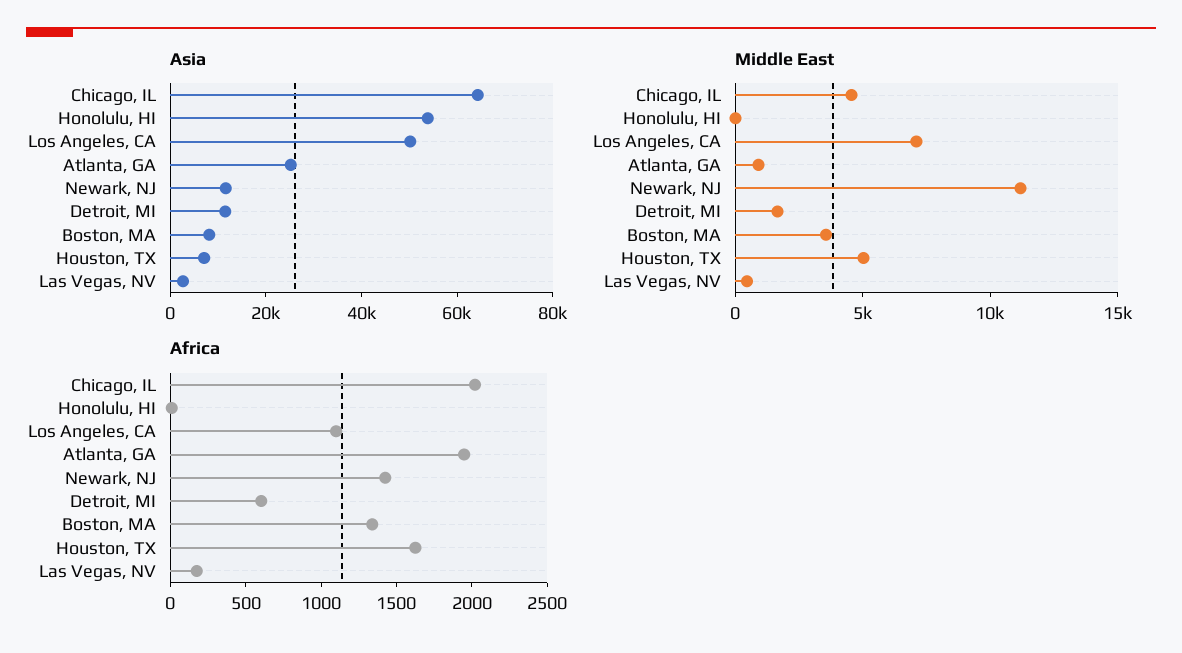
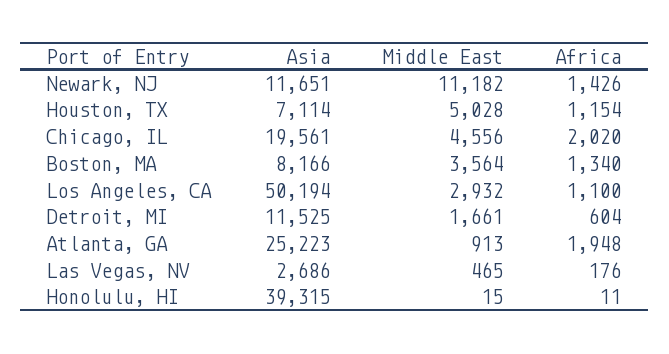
Asia, Chicago, IL: 65000 -> 19561
Asia, Honolulu, HI: 55000 -> 39315
Middle East, Los Angeles, CA: 7000 -> 2932
Africa, Houston, TX: 1600 -> 1154

